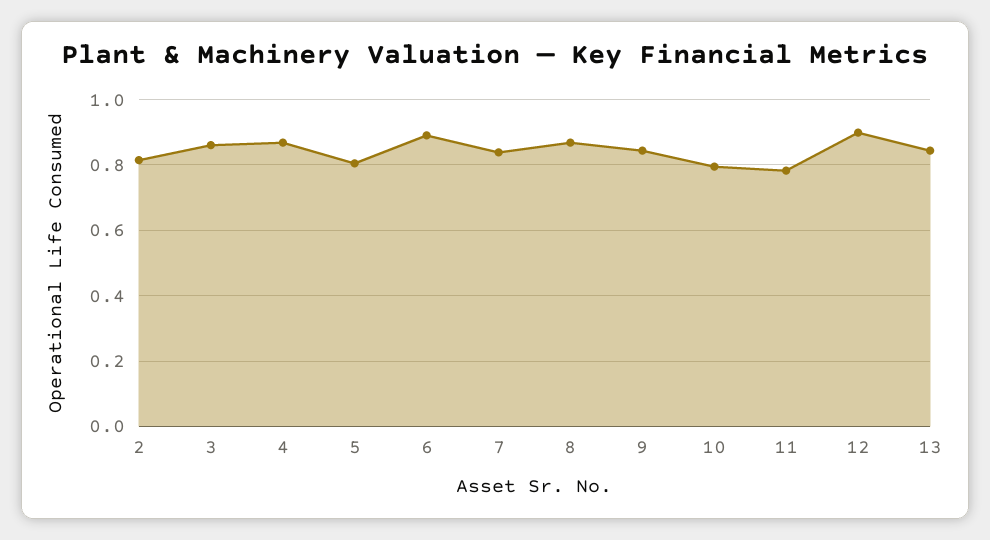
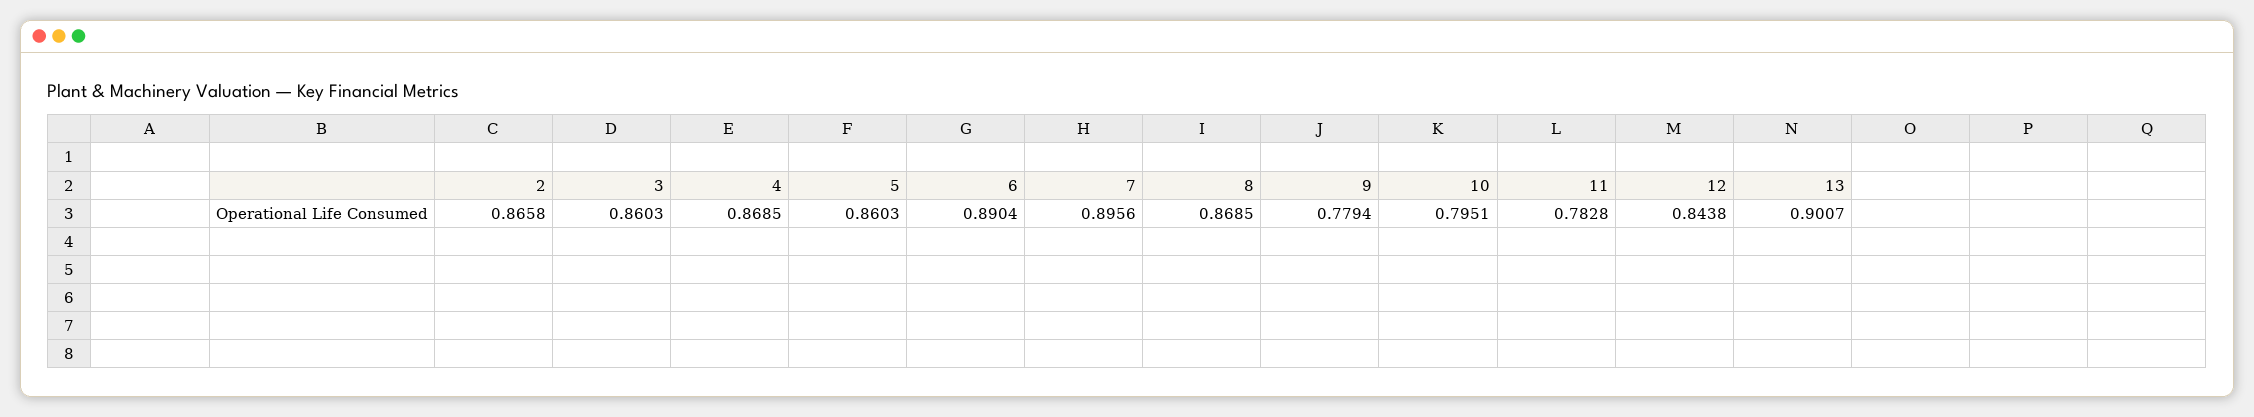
2: 0.82 -> 0.8658
5: 0.8 -> 0.8603
7: 0.84 -> 0.8956
9: 0.84 -> 0.7794
12: 0.9 -> 0.8438
13: 0.84 -> 0.9007

